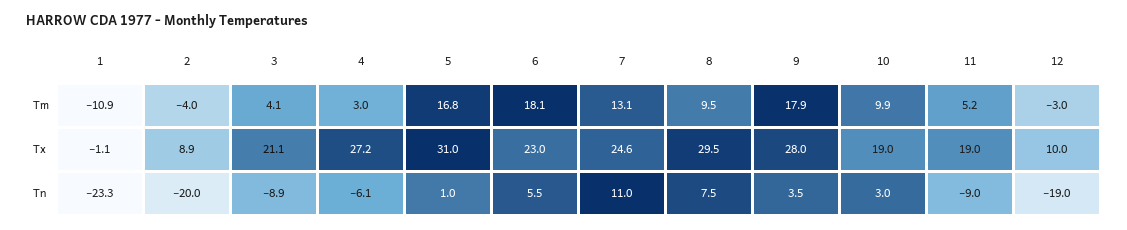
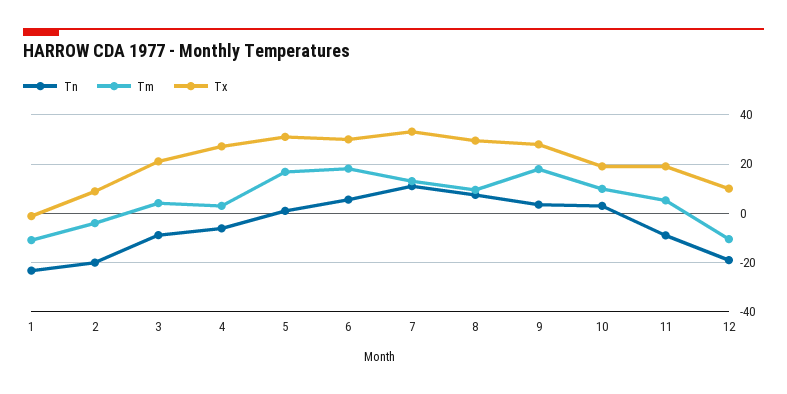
Tm, 12: -3 -> -10
Tx, 6: 23 -> 30
Tx, 7: 24.6 -> 32.5

